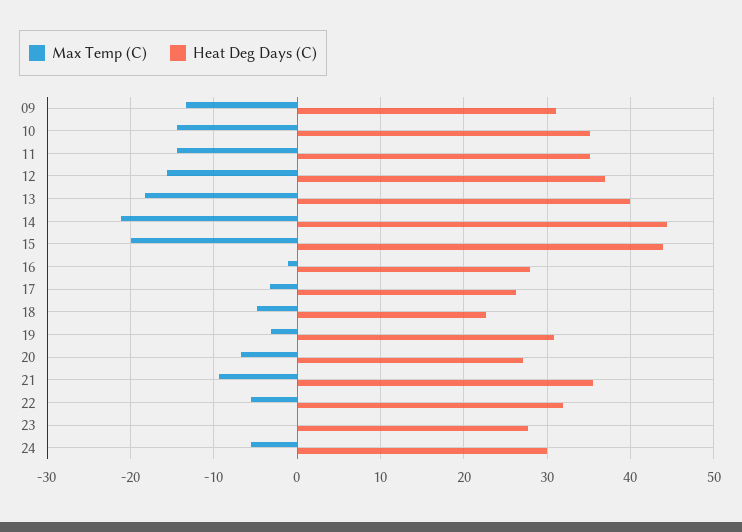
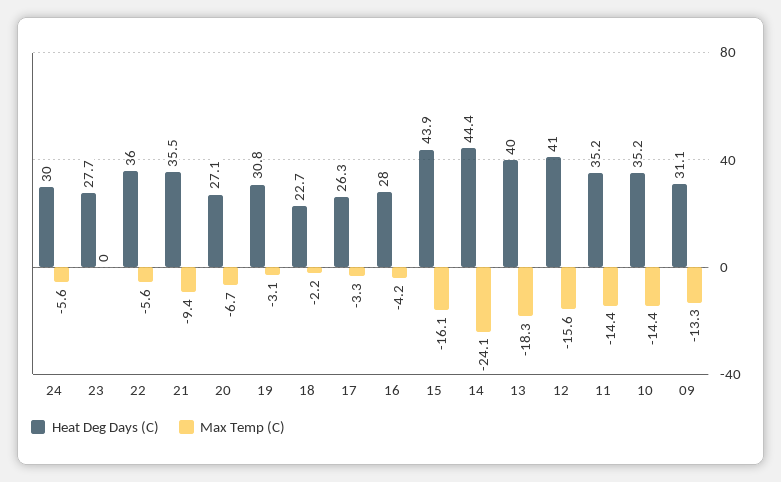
Heat Deg Days (C), 12: 37 -> 41
Max Temp (C), 14: -21 -> -24.1
Max Temp (C), 15: -20 -> -16.1
Max Temp (C), 16: -1 -> -4.2
Max Temp (C), 18: -5 -> -2.2
Heat Deg Days (C), 22: 32 -> 36

